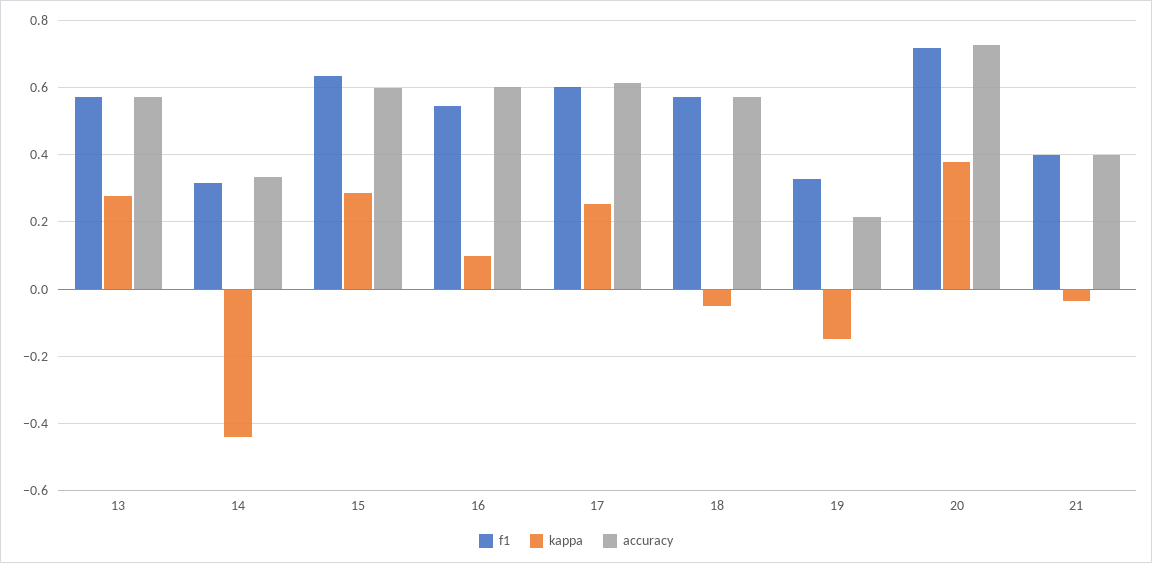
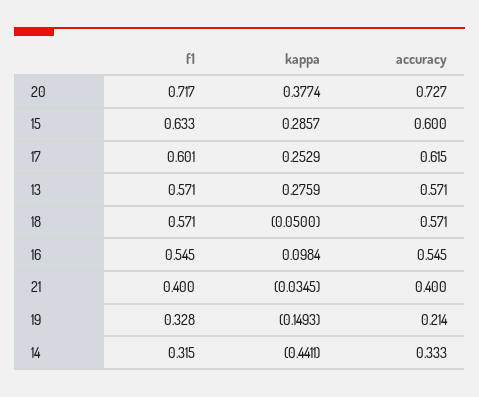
accuracy, 16: 0.6 -> 0.545

